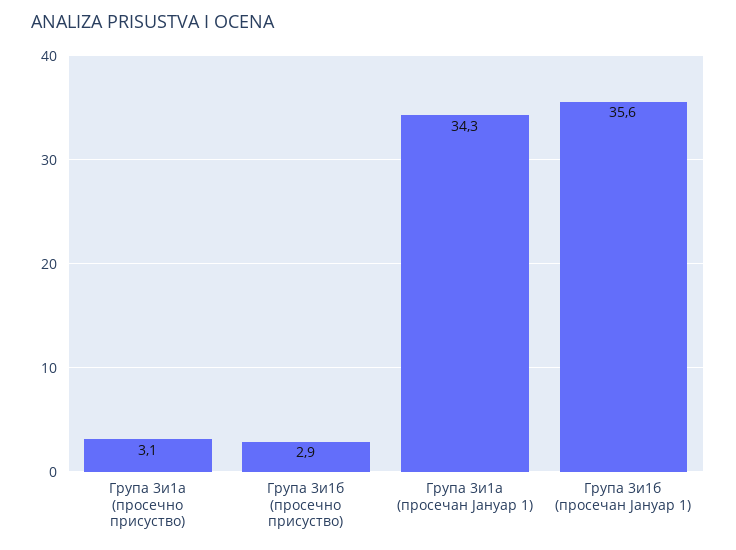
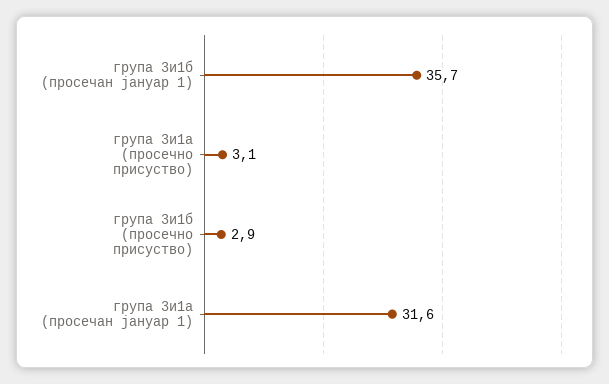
Група 3и1а (просечан Јануар 1): 34.3 -> 31.6
Група 3и1б (просечан Јануар 1): 35.6 -> 35.7

